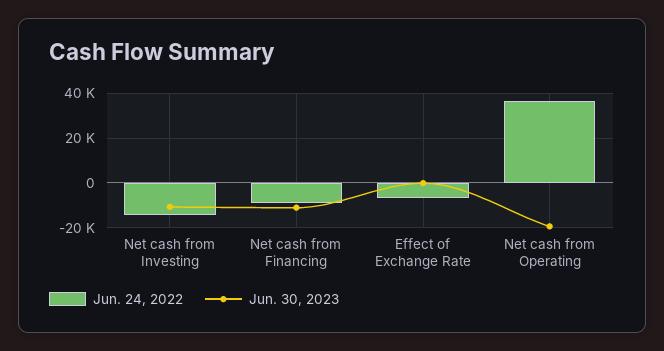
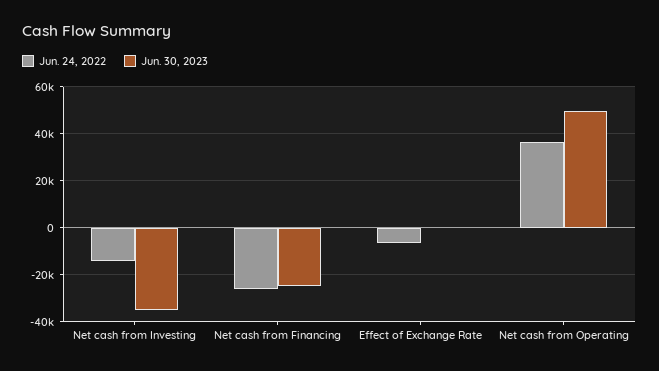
Jun. 30, 2023, Net cash from Investing: -10000 -> -35000
Jun. 24, 2022, Net cash from Financing: -10000 -> -25000
Jun. 30, 2023, Net cash from Financing: -10000 -> -25000
Jun. 30, 2023, Net cash from Operating: -20000 -> 50000

